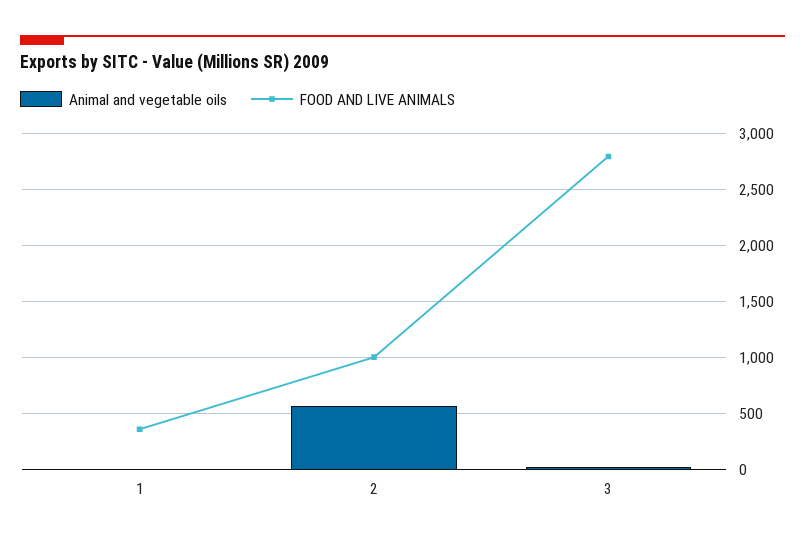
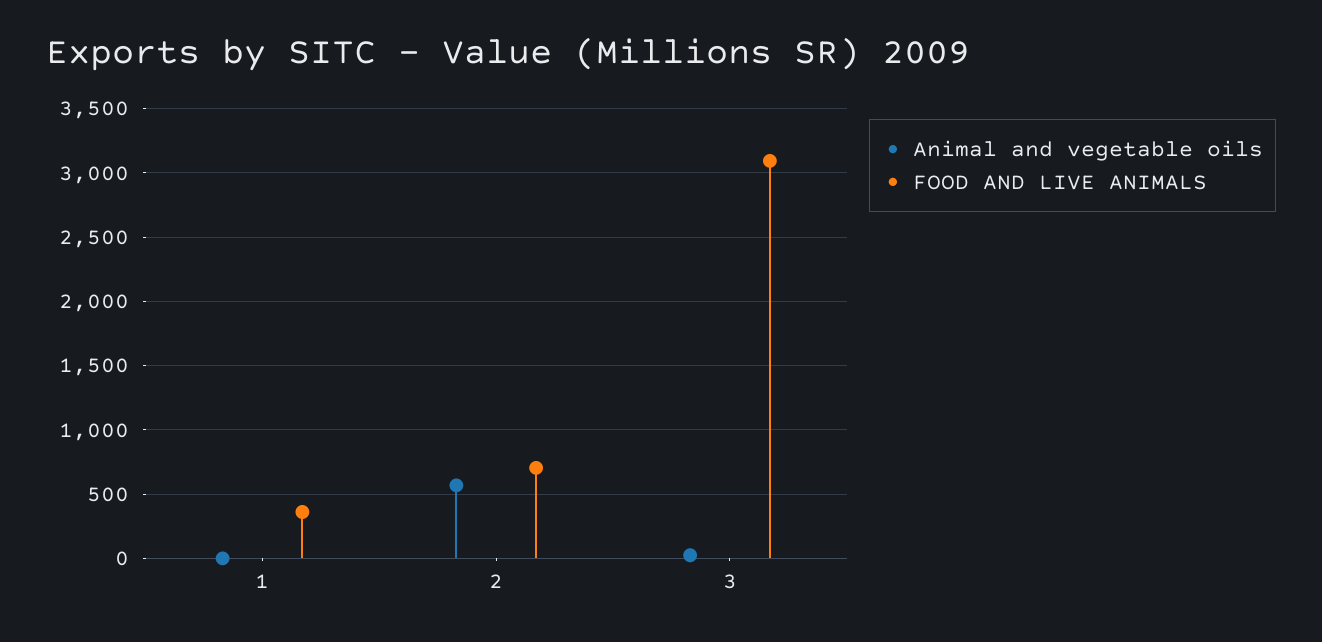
FOOD AND LIVE ANIMALS, 2: 1000 -> 700
FOOD AND LIVE ANIMALS, 3: 2800 -> 3100

